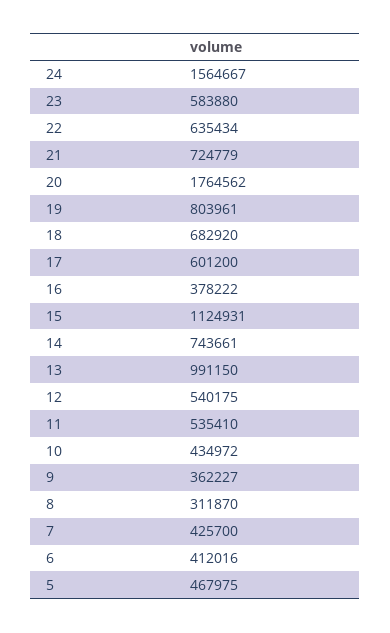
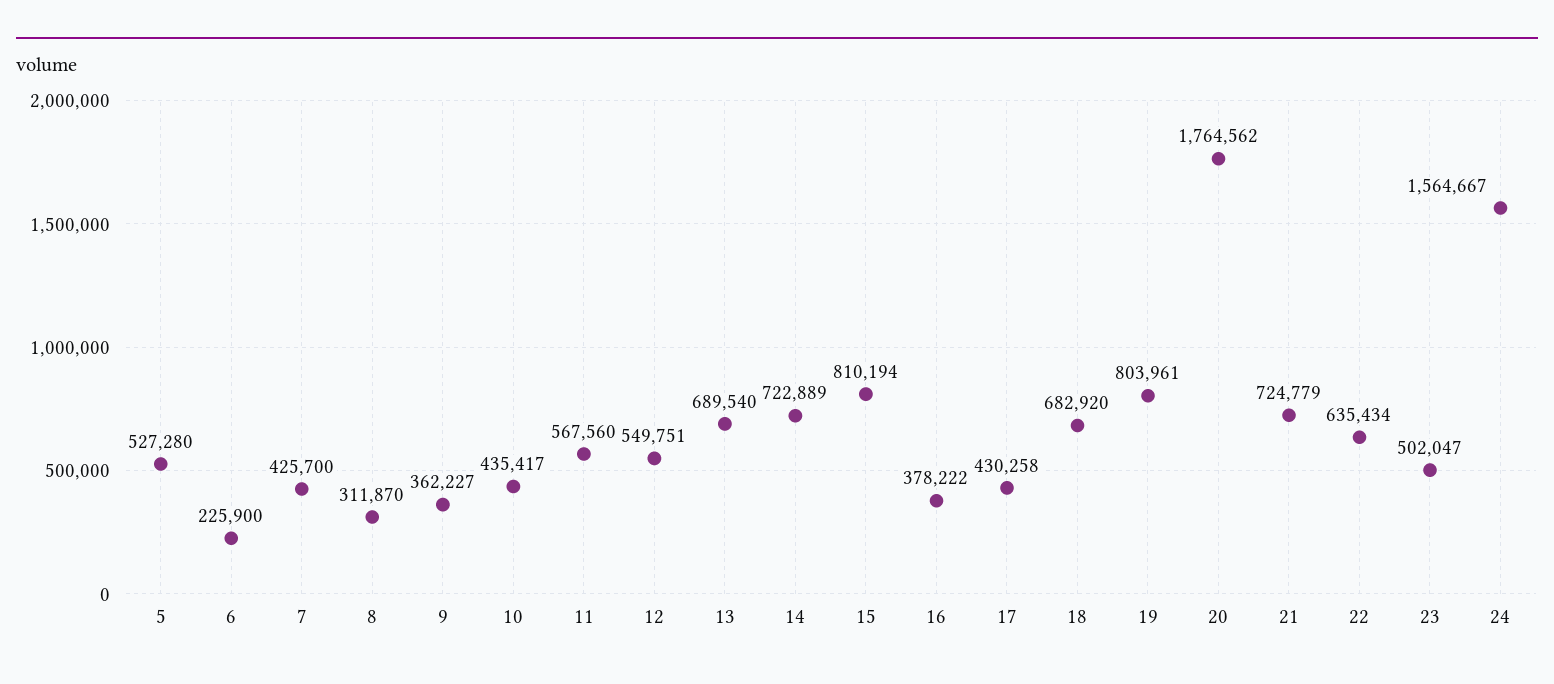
23: 583880 -> 502047
17: 601200 -> 430258
15: 1124931 -> 810194
14: 743661 -> 722889
13: 991150 -> 689540
12: 540175 -> 549751
11: 535410 -> 567560
10: 434972 -> 435417
6: 412016 -> 225900
5: 467975 -> 527280

